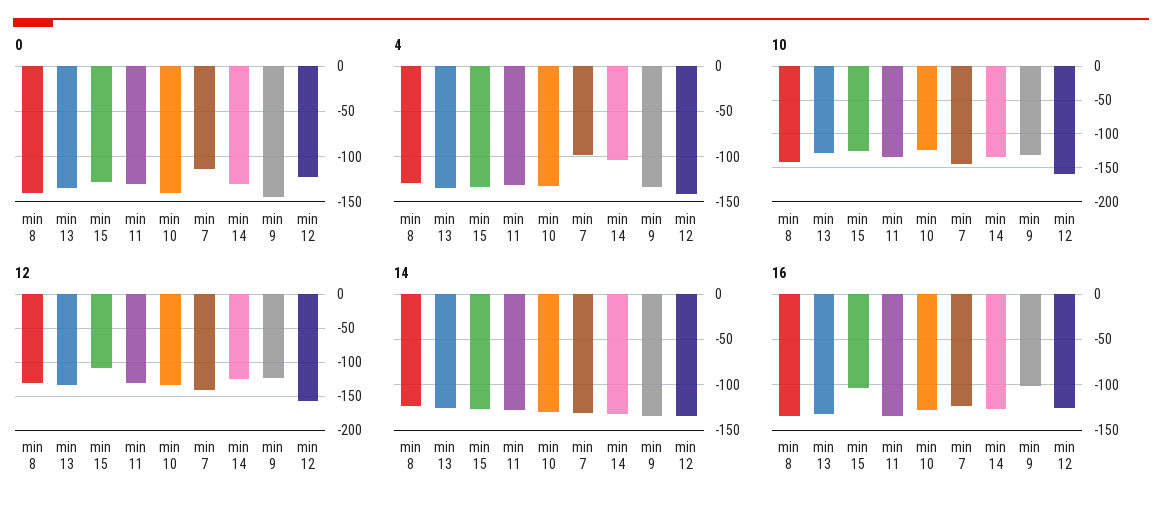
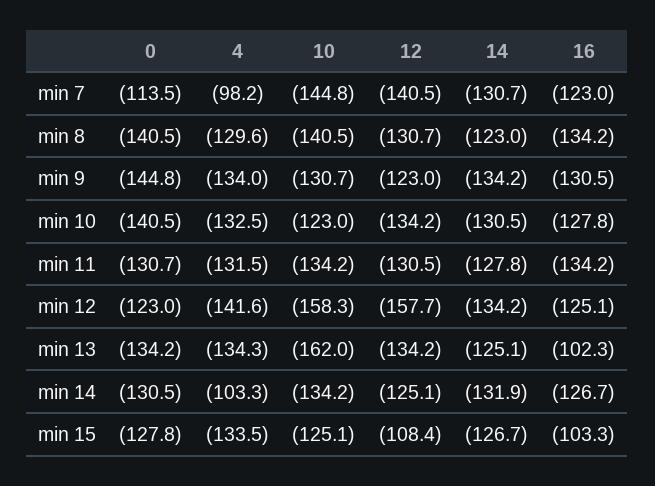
10, min 13: -130 -> -162
16, min 13: -130 -> -102.3
16, min 9: -100 -> -130.5

